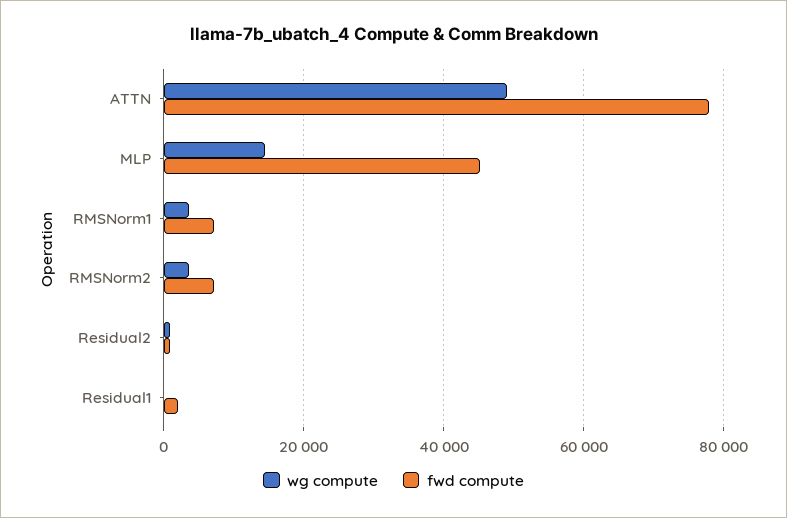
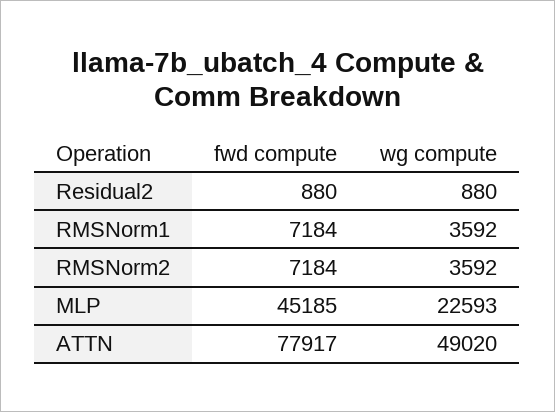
wg compute, MLP: 14000 -> 22593
wg compute, Residual1: 0 -> none
fwd compute, Residual1: 2000 -> none

